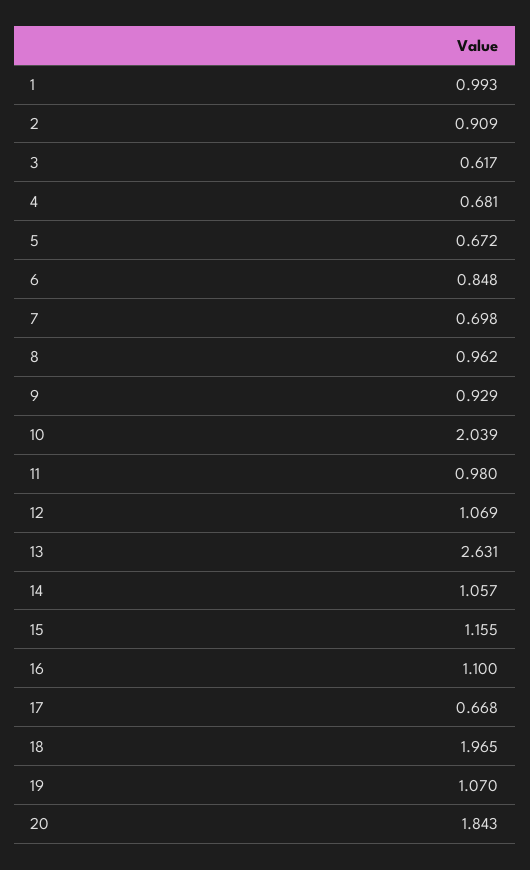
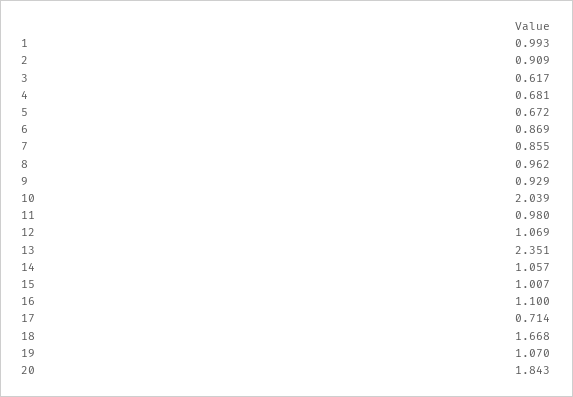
6: 0.848 -> 0.869
7: 0.698 -> 0.855
13: 2.631 -> 2.351
15: 1.155 -> 1.007
17: 0.668 -> 0.714
18: 1.965 -> 1.668

